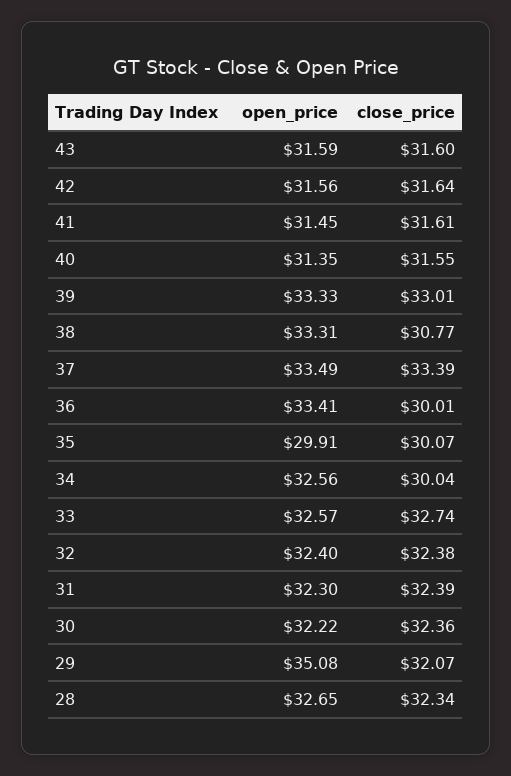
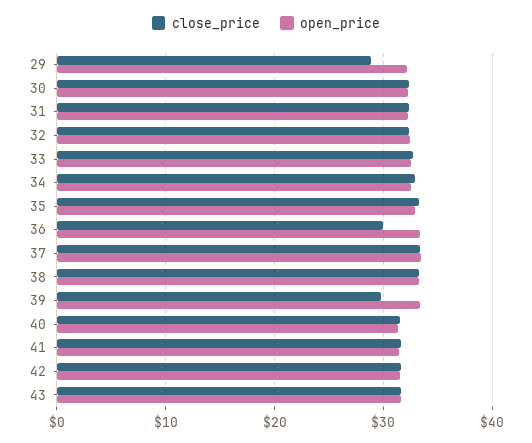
close_price, 39: 33.01 -> 30
close_price, 38: 30.77 -> 33
open_price, 35: 29.91 -> 33
close_price, 35: 30.07 -> 33
close_price, 34: 30.04 -> 33
open_price, 29: 35.08 -> 32
close_price, 29: 32.07 -> 29
open_price, 28: 32.65 -> none
close_price, 28: 32.34 -> none

